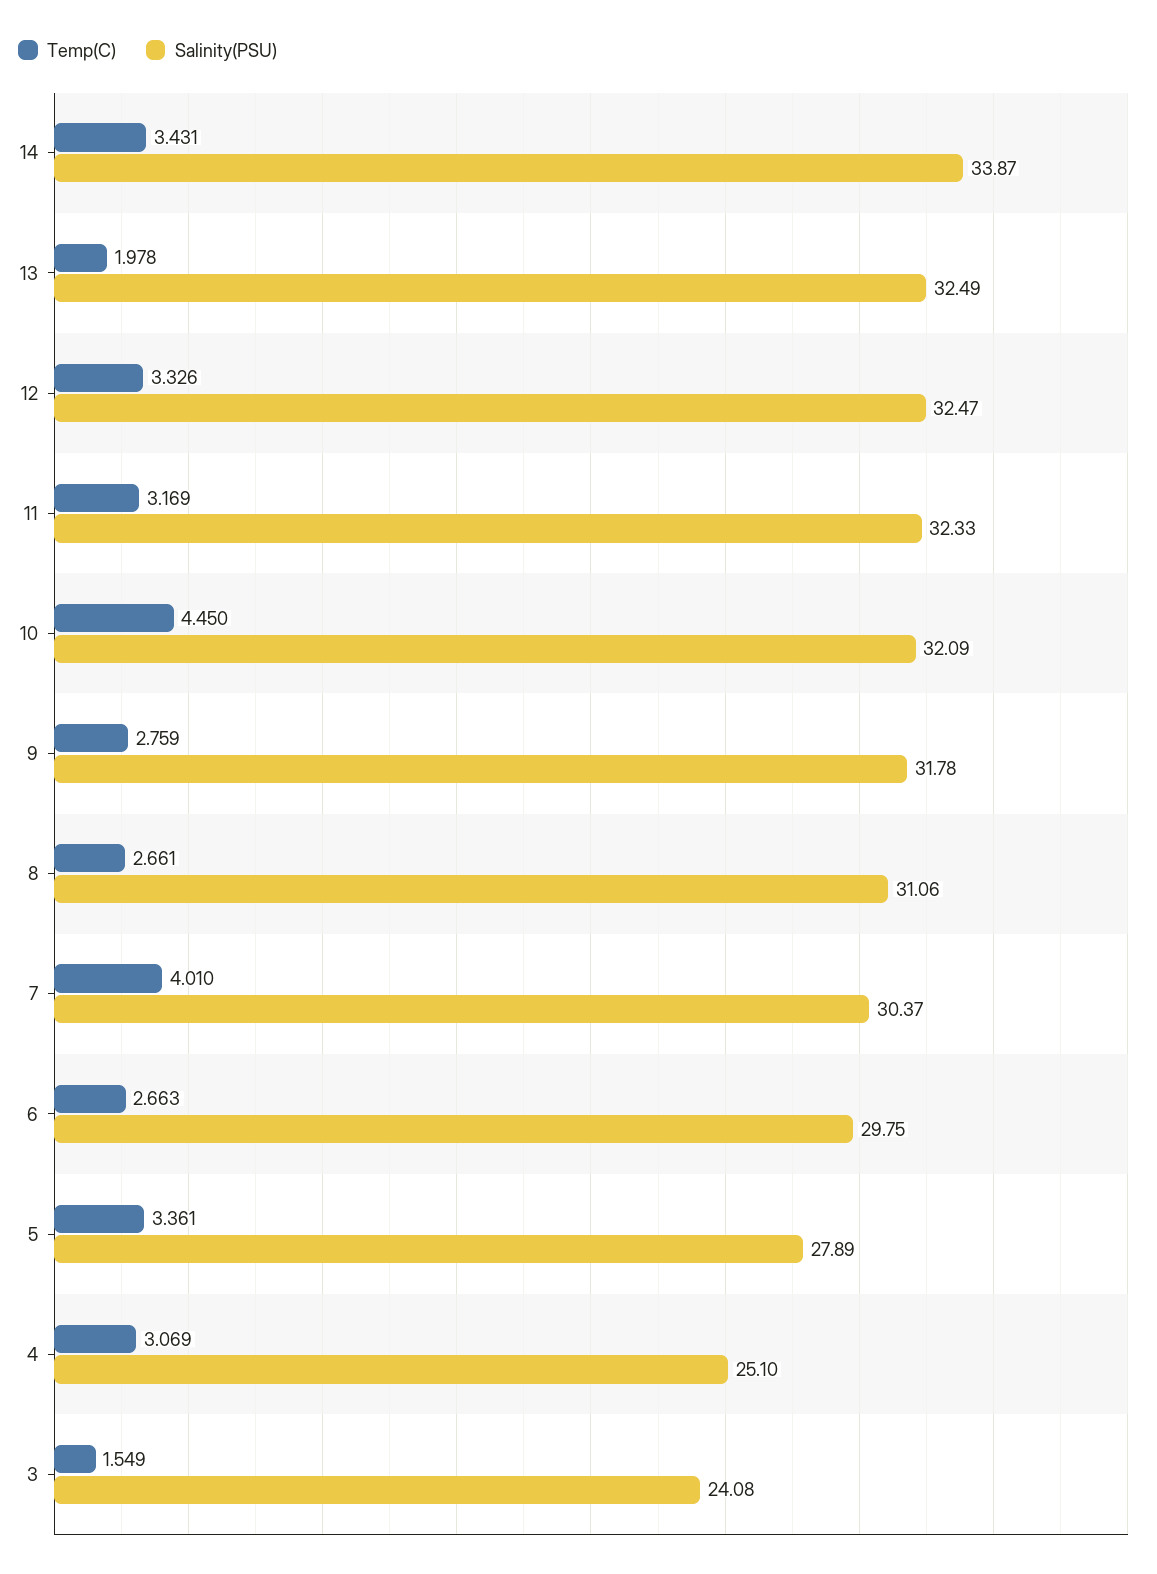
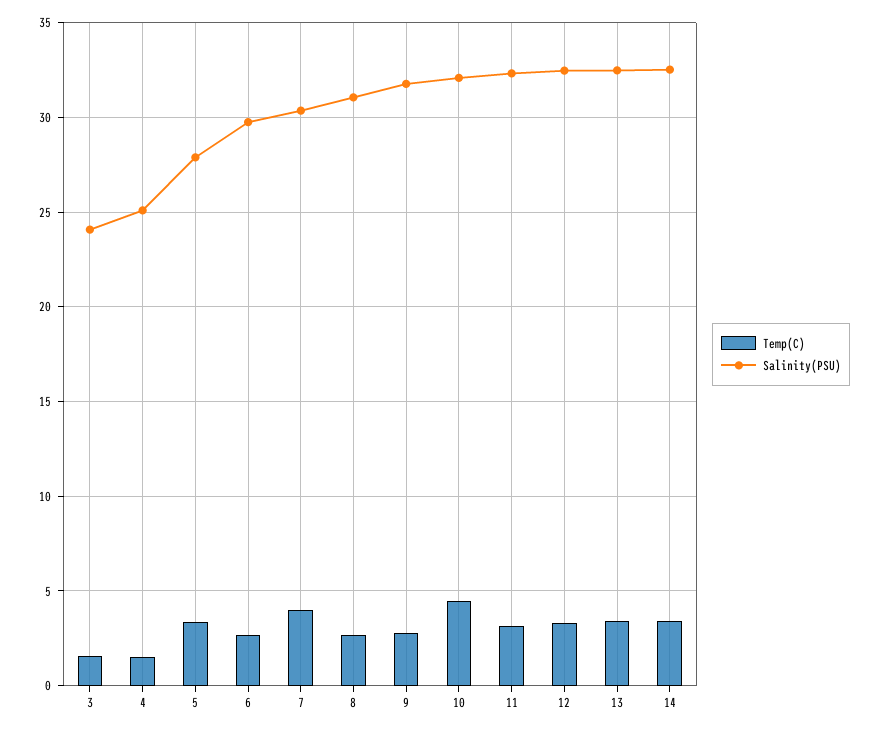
Salinity(PSU), 14: 33.87 -> 32.5
Temp(C), 13: 1.978 -> 3.5
Temp(C), 4: 3.069 -> 1.5

